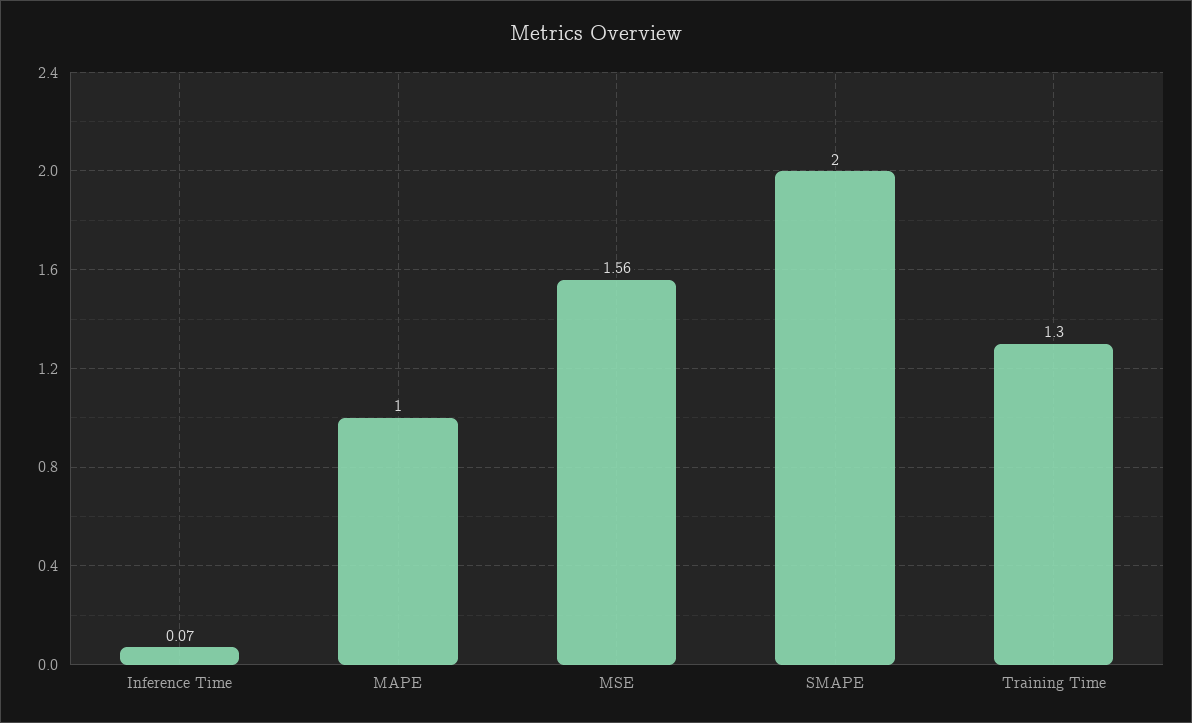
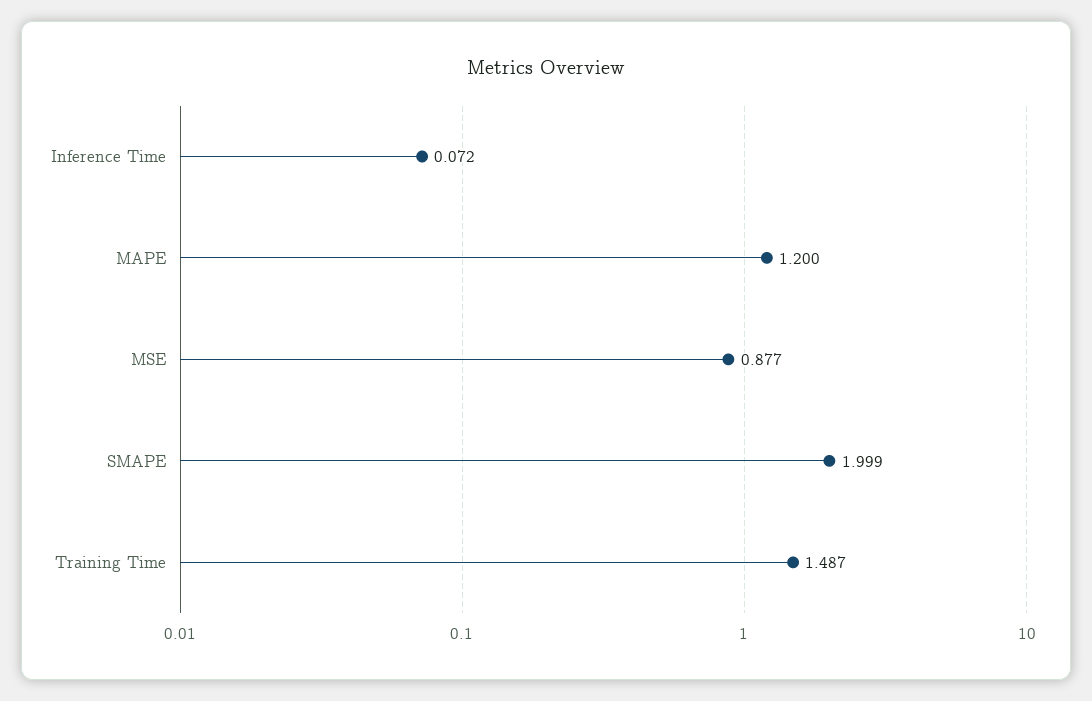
MAPE: 1 -> 1.2
MSE: 1.56 -> 0.877
Training Time: 1.3 -> 1.487

